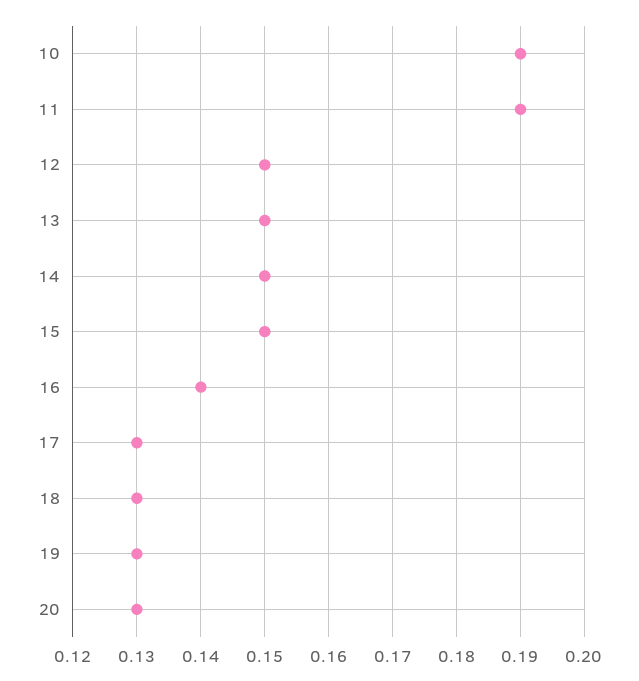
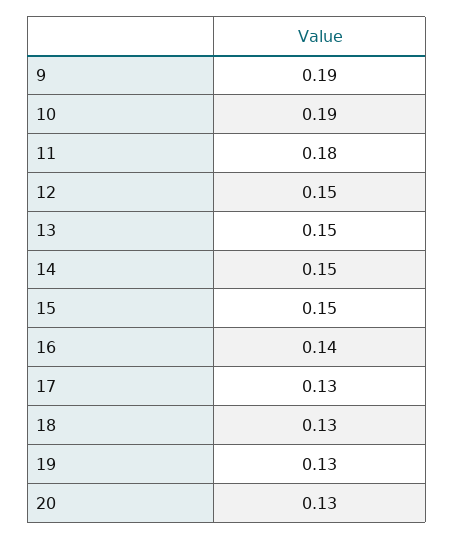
11: 0.19 -> 0.18
9: none -> 0.19

